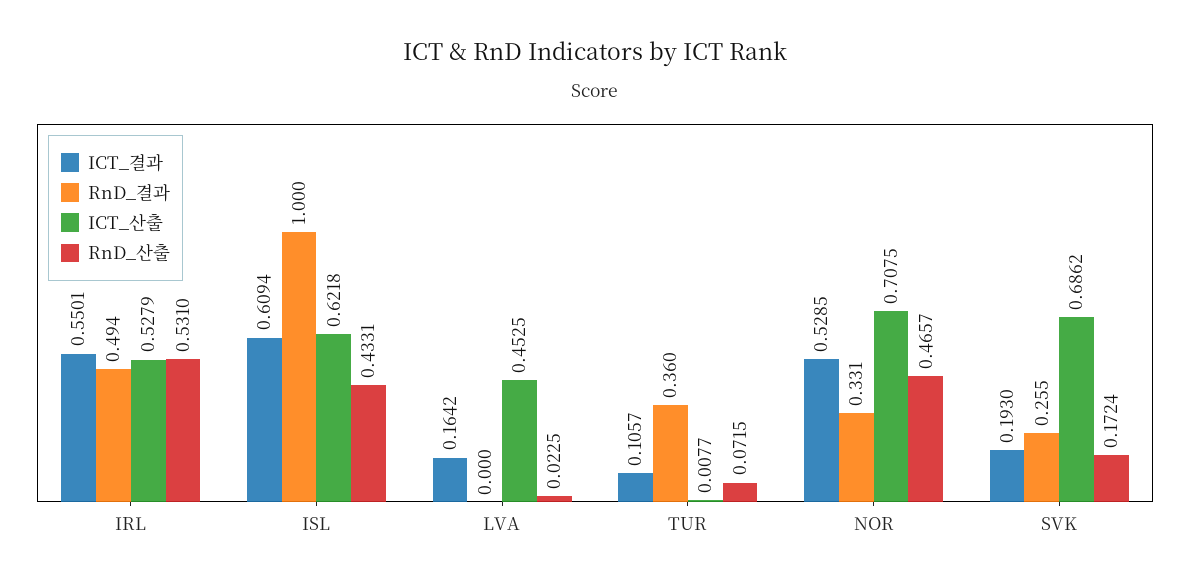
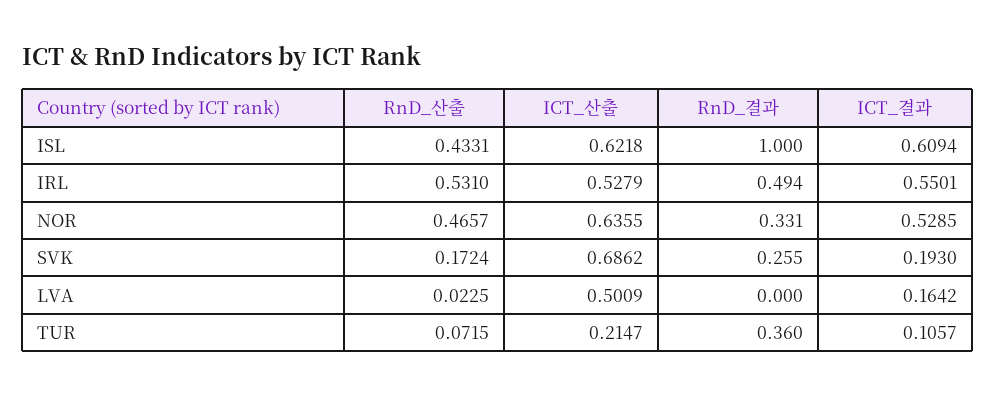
ICT_산출, LVA: 0.4525 -> 0.5009
ICT_산출, TUR: 0.0077 -> 0.2147
ICT_산출, NOR: 0.7075 -> 0.6355

